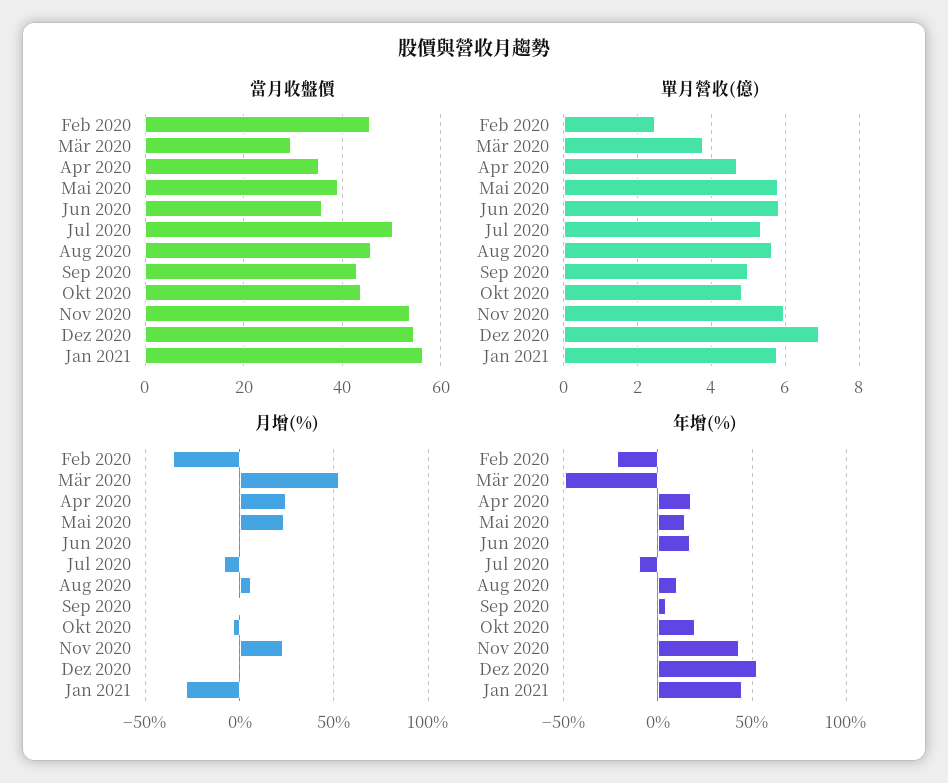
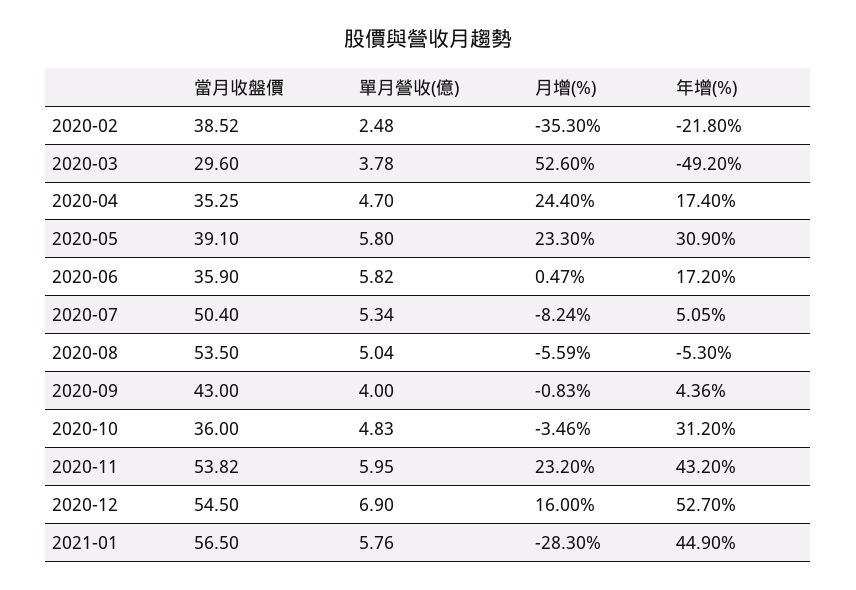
當月收盤價, Feb 2020: 46 -> 38.52
當月收盤價, Aug 2020: 46 -> 53.5
當月收盤價, Okt 2020: 44 -> 36
單月營收(億), Aug 2020: 5.6 -> 5.04
單月營收(億), Sep 2020: 5 -> 4
月增(%), Aug 2020: 5 -> -5.59
月增(%), Dez 2020: 0 -> 16
年增(%), Mai 2020: 15 -> 30.9
年增(%), Jul 2020: -10 -> 5.05
年增(%), Aug 2020: 10 -> -5.3
年增(%), Okt 2020: 20 -> 31.2

